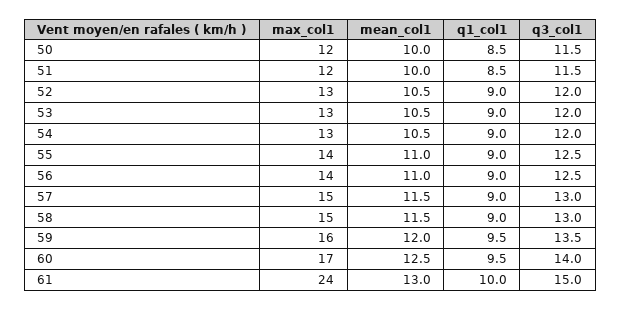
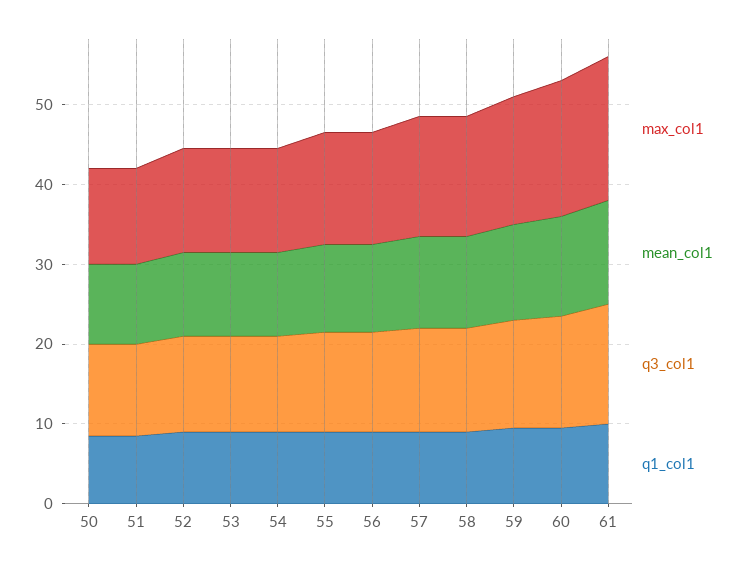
max_col1, 61: 24 -> 18

